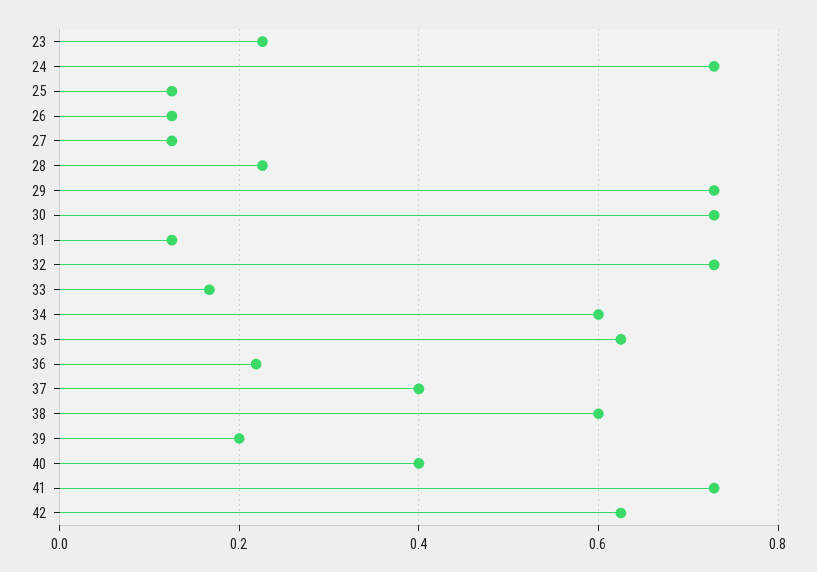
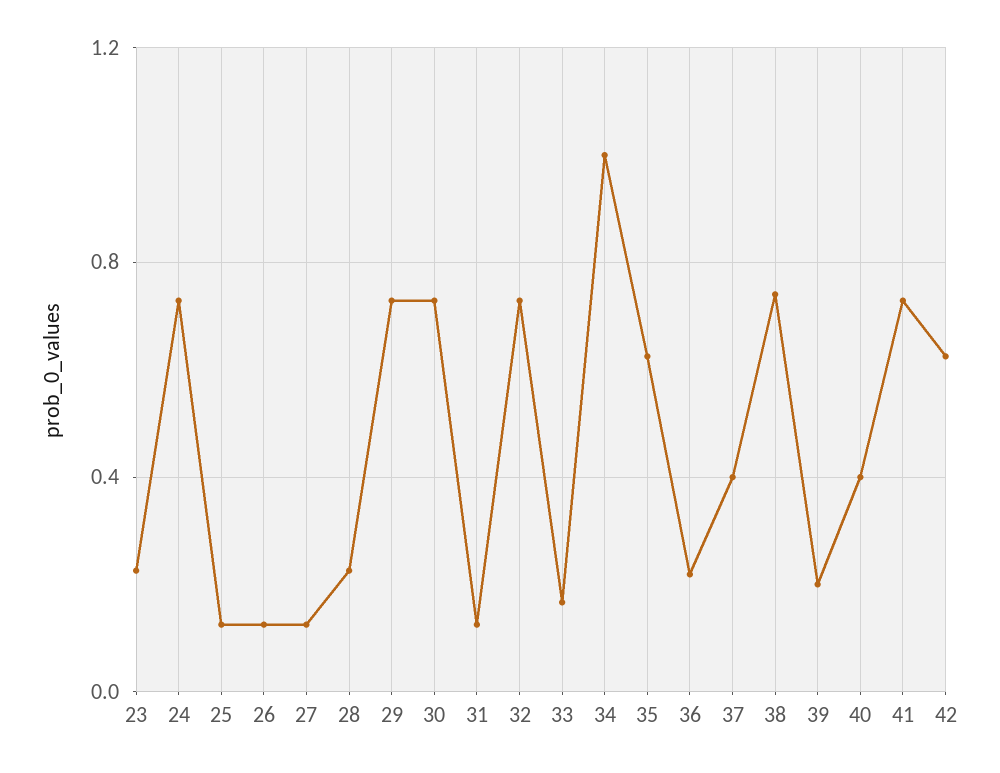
34: 0.6 -> 1
38: 0.6 -> 0.75

